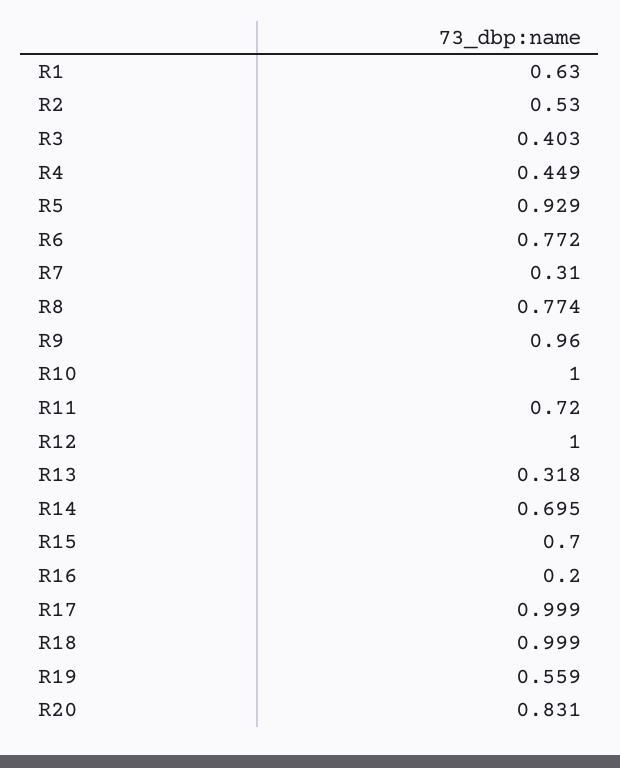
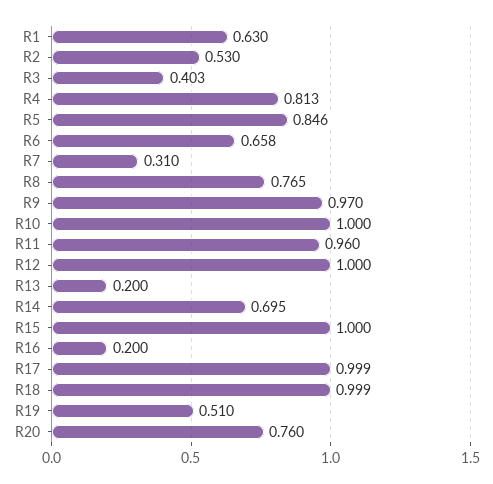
R4: 0.449 -> 0.813
R5: 0.929 -> 0.846
R6: 0.772 -> 0.658
R8: 0.774 -> 0.765
R9: 0.96 -> 0.97
R11: 0.72 -> 0.96
R13: 0.318 -> 0.2
R15: 0.7 -> 1
R19: 0.559 -> 0.51
R20: 0.831 -> 0.76

